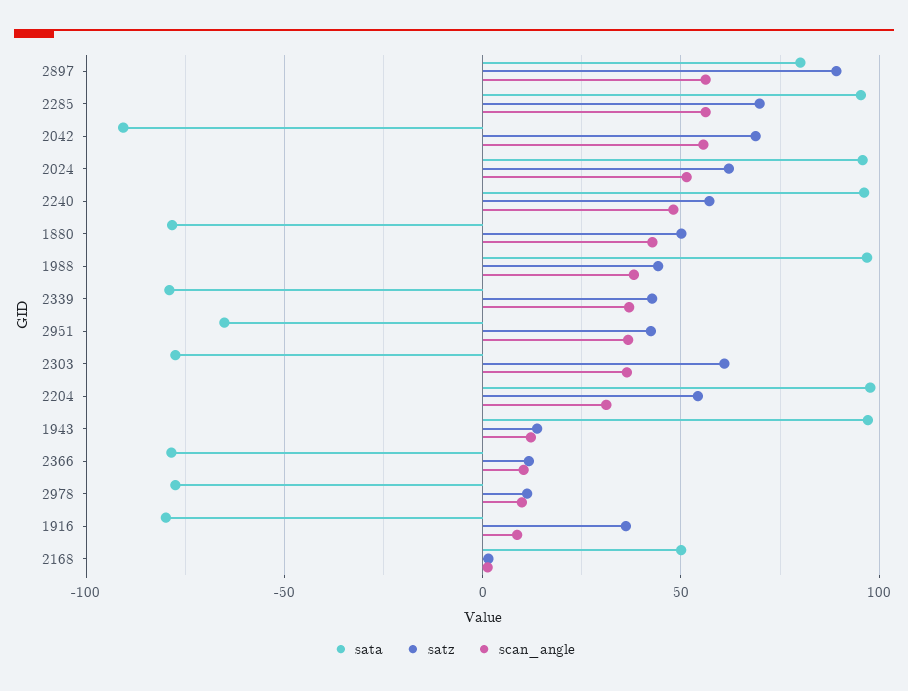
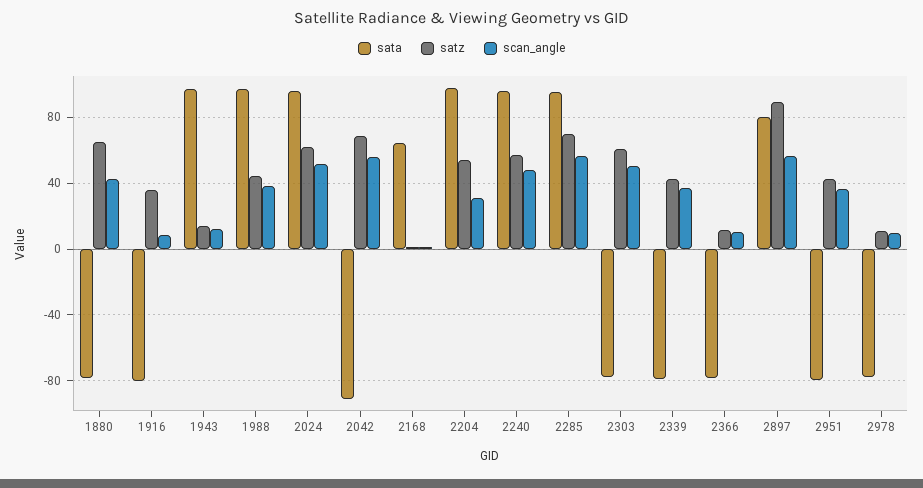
satz, 1880: 50 -> 65
sata, 2951: -65 -> -80
scan_angle, 2303: 35 -> 50
sata, 2168: 50 -> 65

